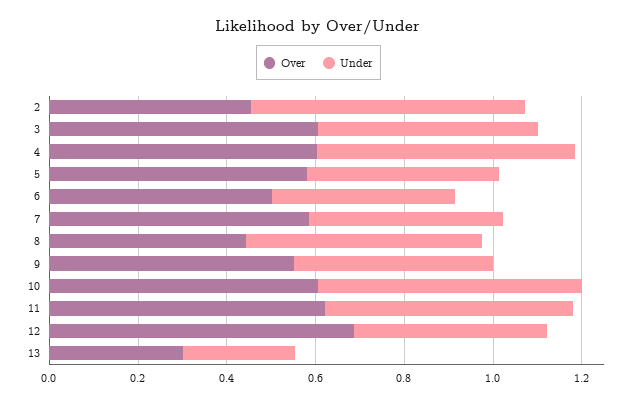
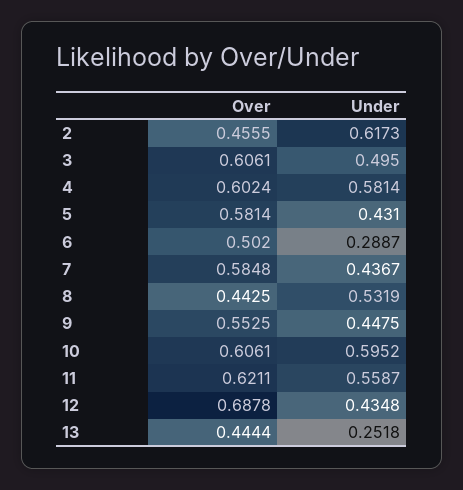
Under, 6: 0.4 -> 0.2887
Over, 13: 0.3 -> 0.4444

